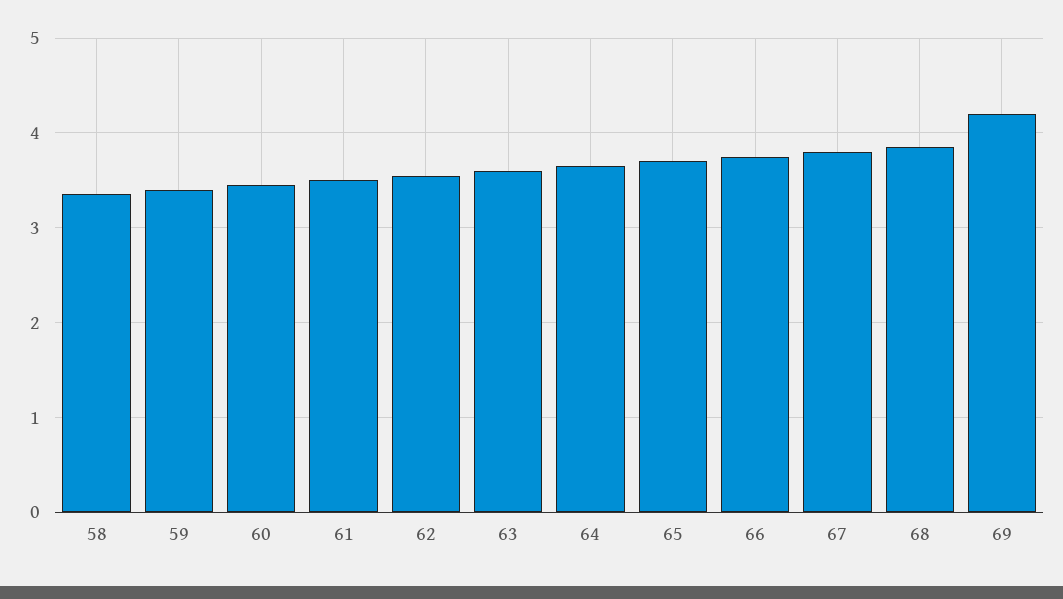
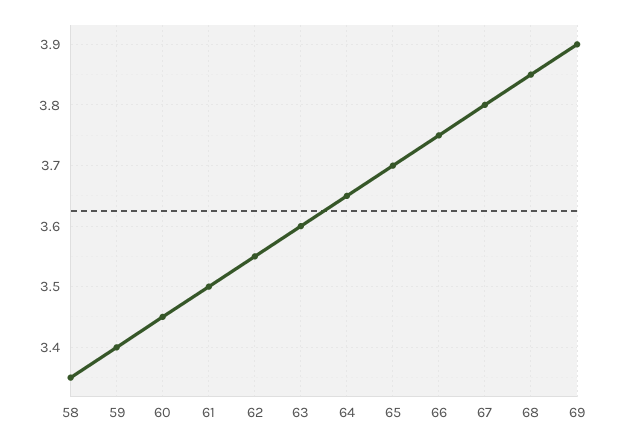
69: 4.2 -> 3.9

